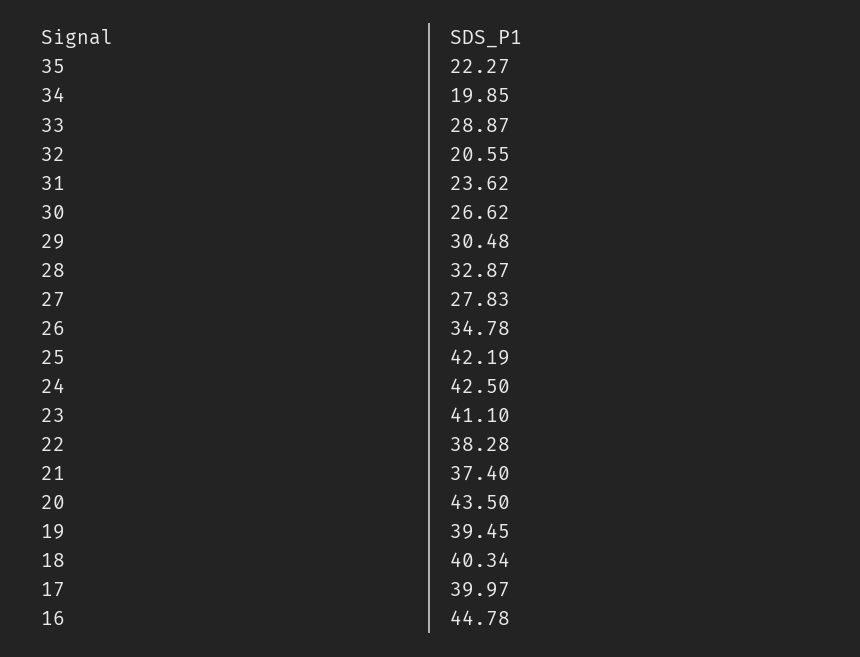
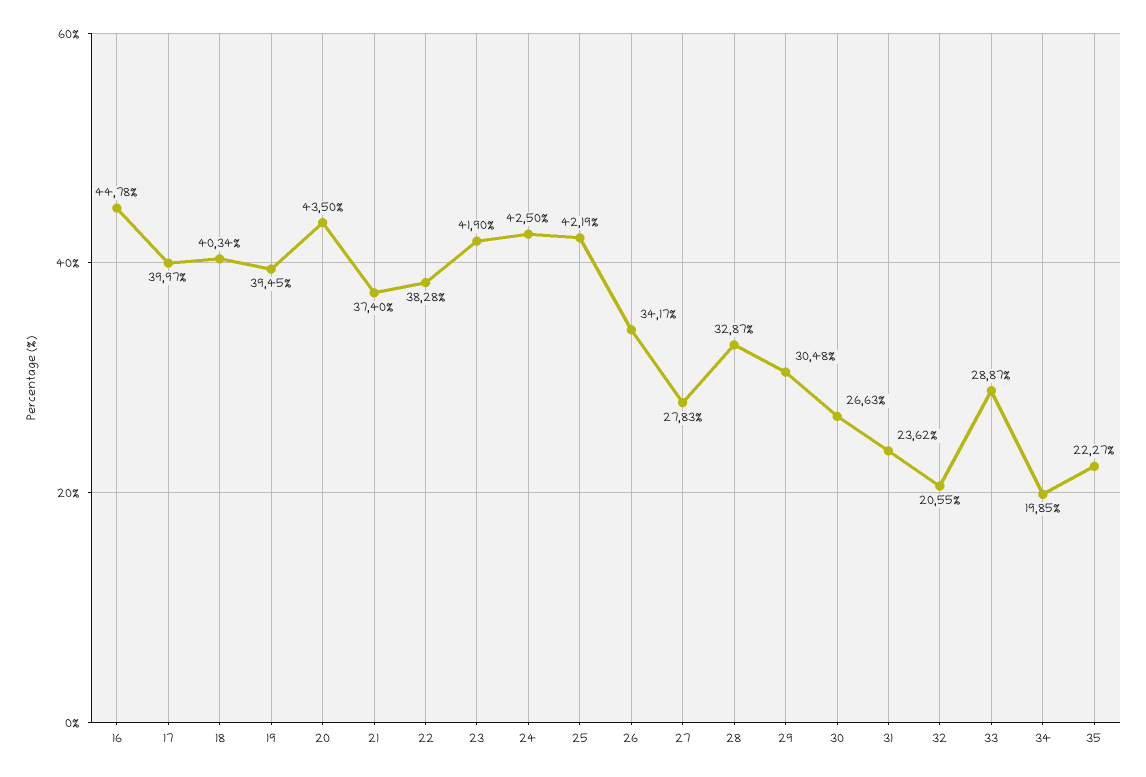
30: 26.62 -> 26.63
26: 34.78 -> 34.17
23: 41.1 -> 41.9

